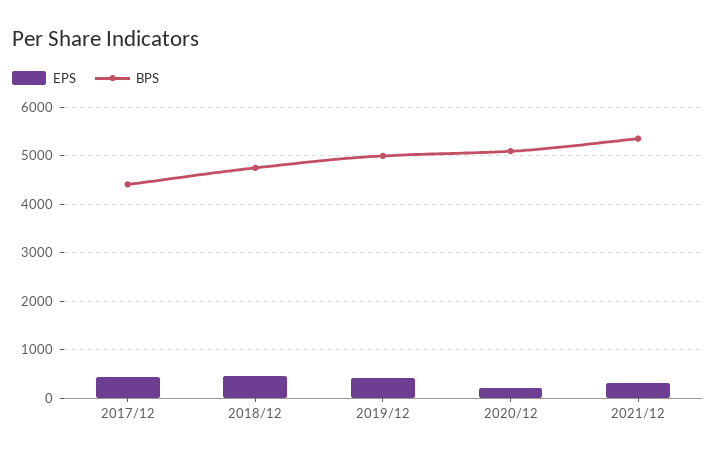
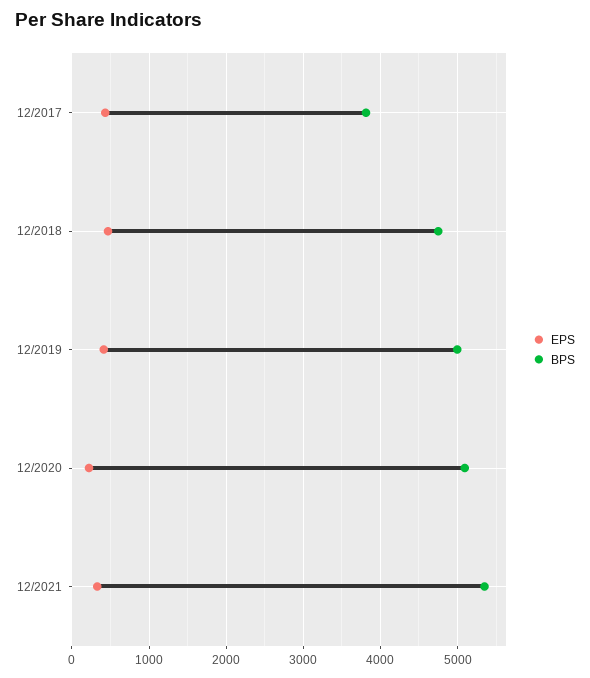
BPS, 2017/12: 4400 -> 3800

